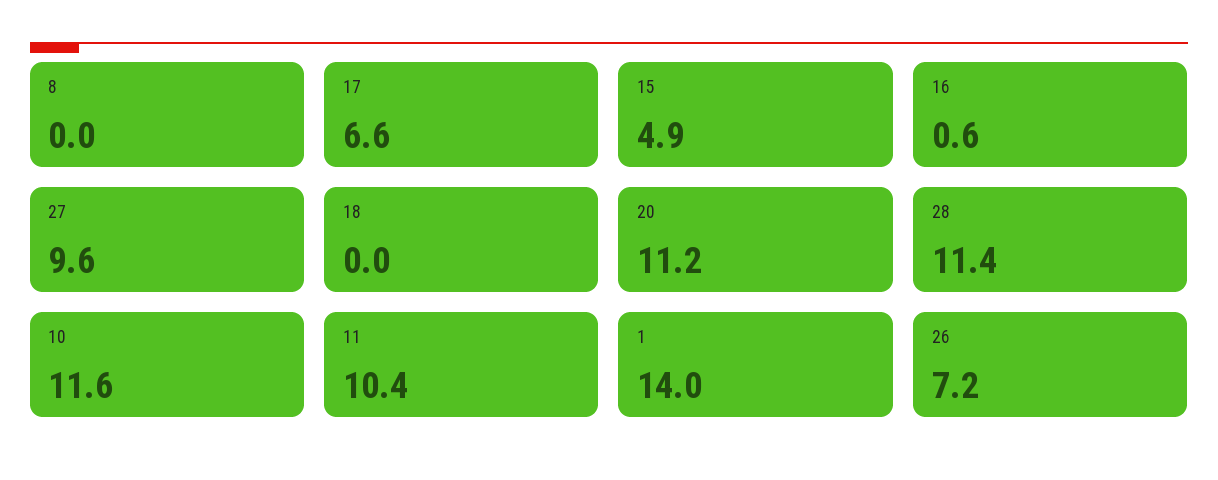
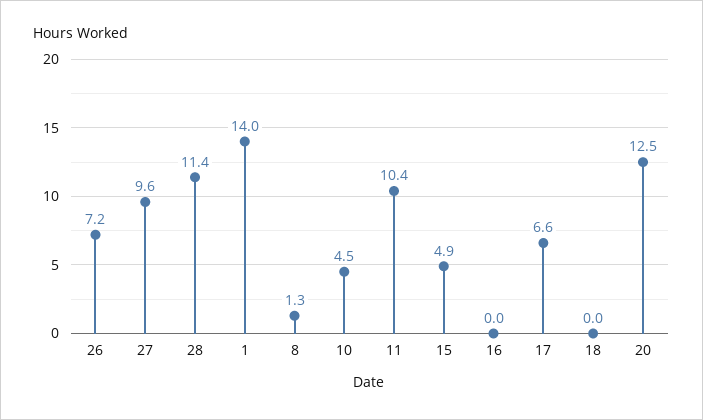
8: 0 -> 1.3
16: 0.6 -> 0
20: 11.2 -> 12.5
10: 11.6 -> 4.5

